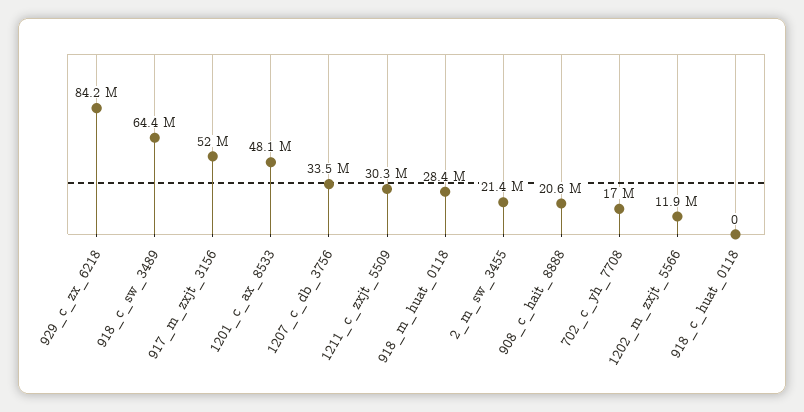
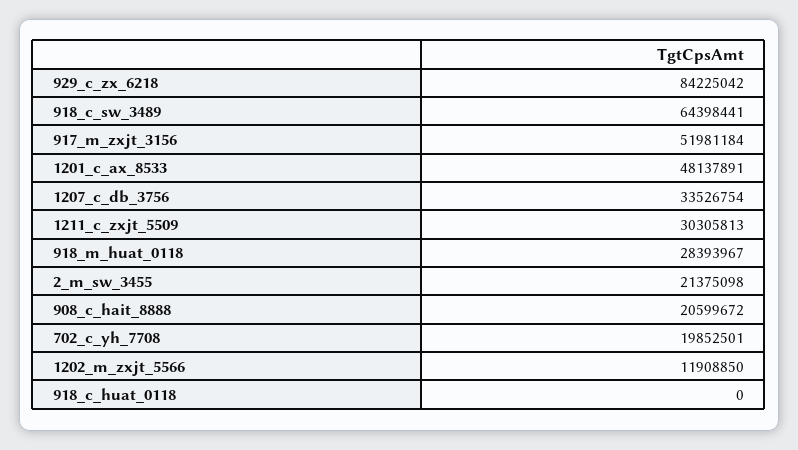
702_c_yh_7708: 17000000 -> 19852501

